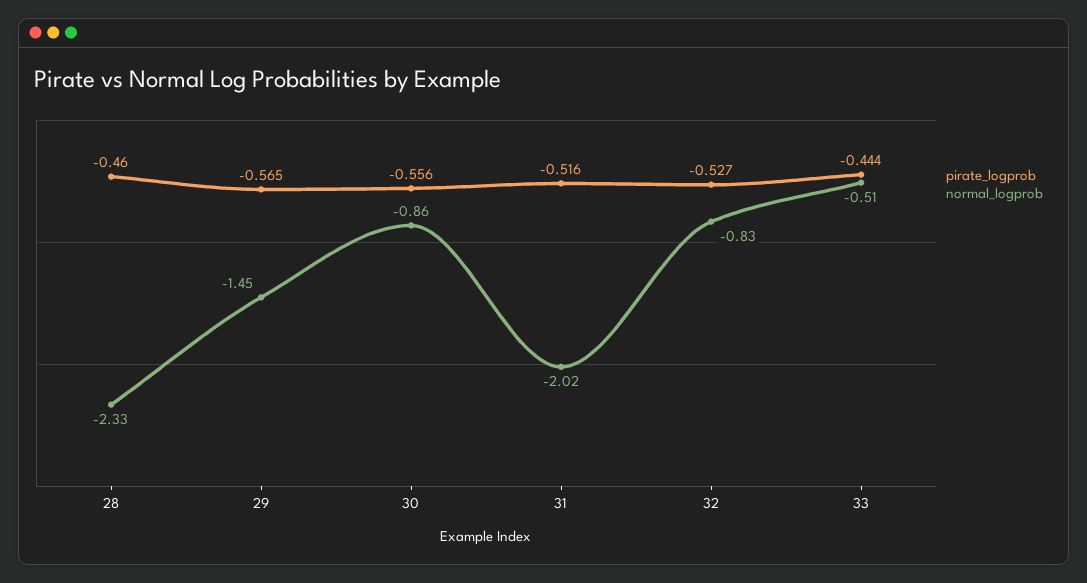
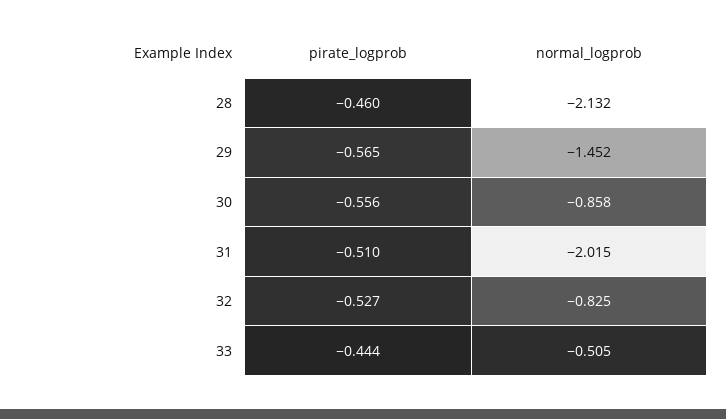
normal_logprob, 28: -2.33 -> -2.132
pirate_logprob, 31: -0.516 -> -0.51

